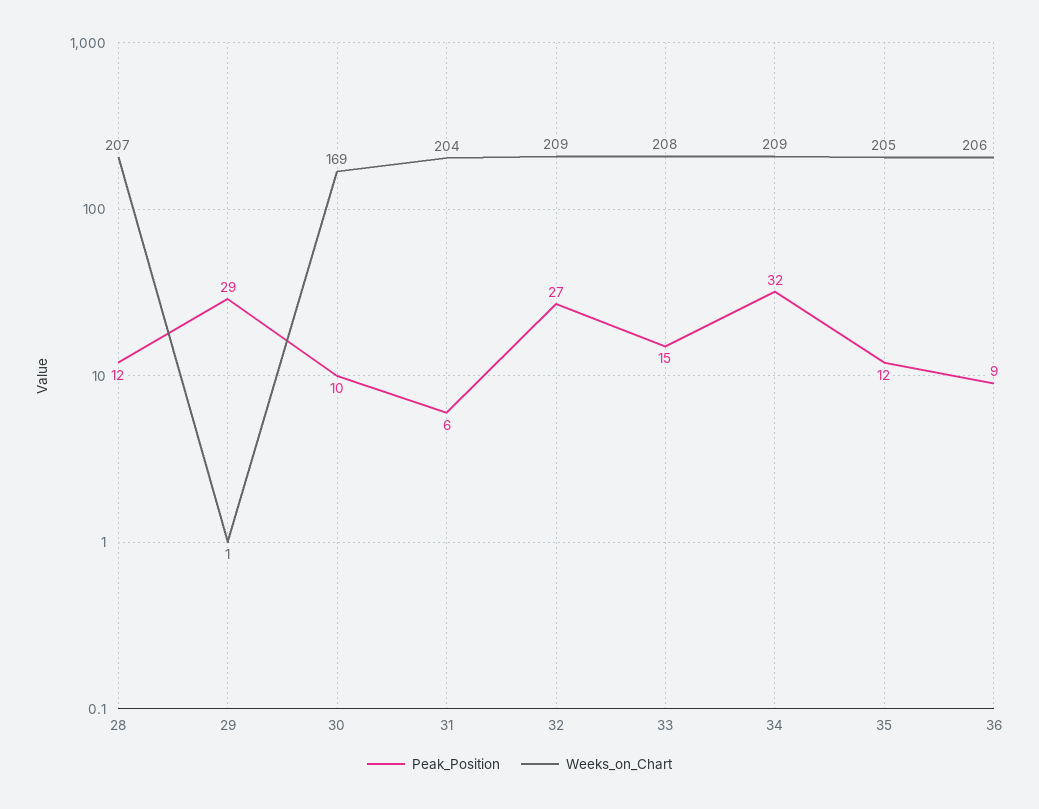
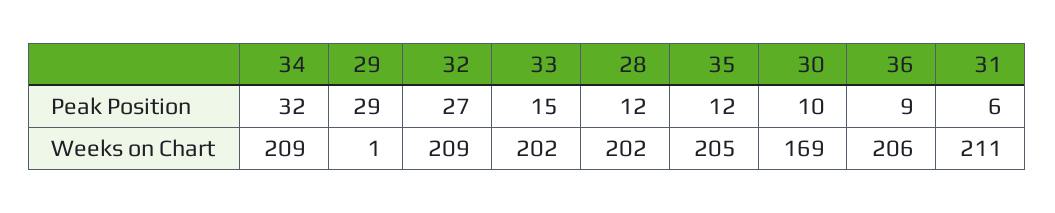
Weeks_on_Chart, 28: 207 -> 202
Weeks_on_Chart, 31: 204 -> 211
Weeks_on_Chart, 33: 208 -> 202

